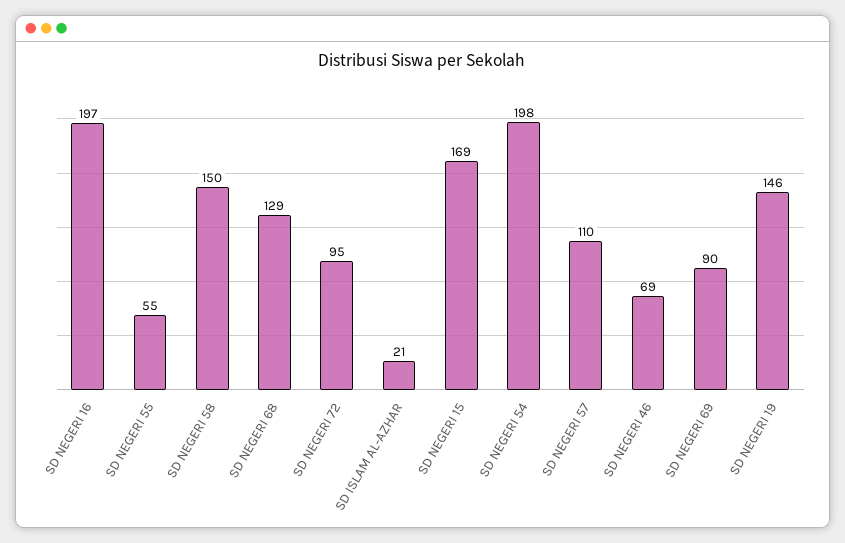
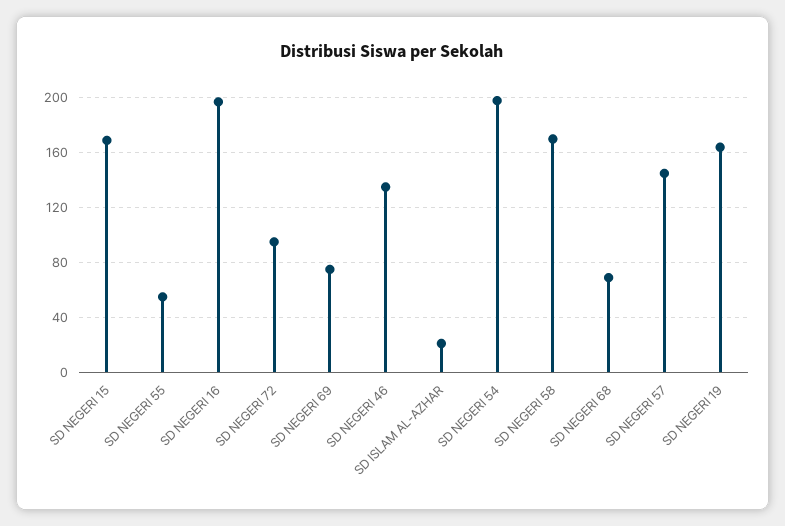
SD NEGERI 58: 150 -> 170
SD NEGERI 68: 129 -> 70
SD NEGERI 57: 110 -> 145
SD NEGERI 46: 69 -> 135
SD NEGERI 69: 90 -> 75
SD NEGERI 19: 146 -> 165

